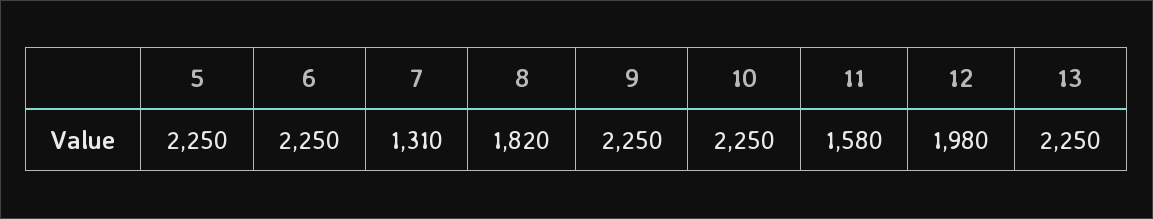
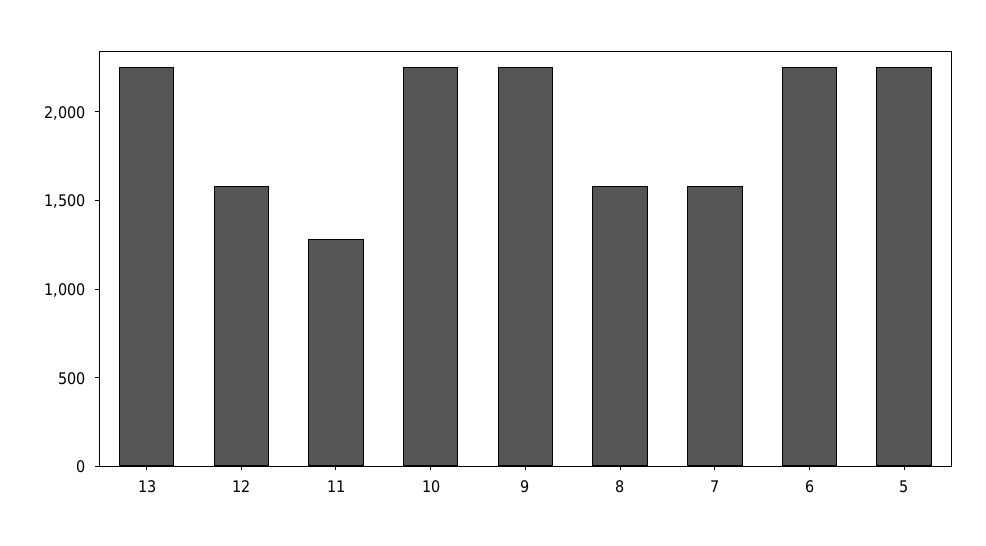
7: 1310 -> 1600
8: 1820 -> 1600
11: 1580 -> 1300
12: 1980 -> 1600

